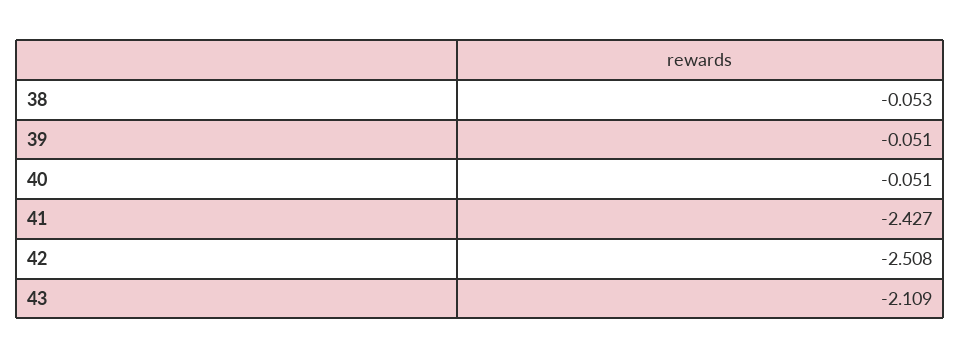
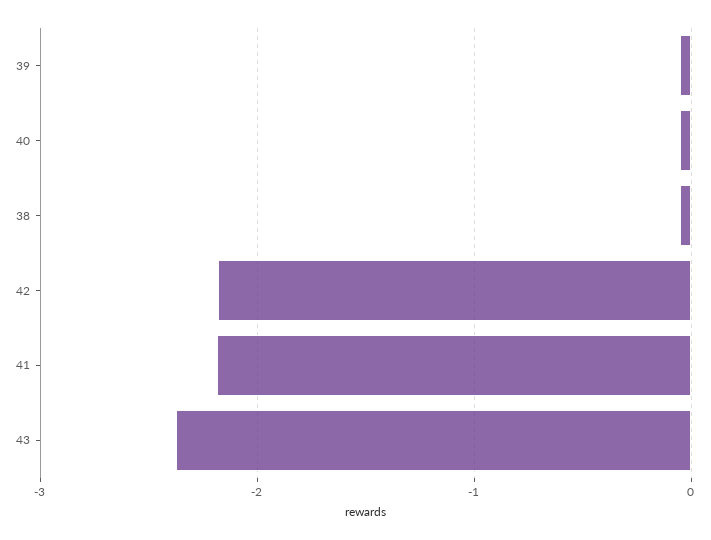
41: -2.427 -> -2.2
42: -2.508 -> -2.2
43: -2.109 -> -2.4

